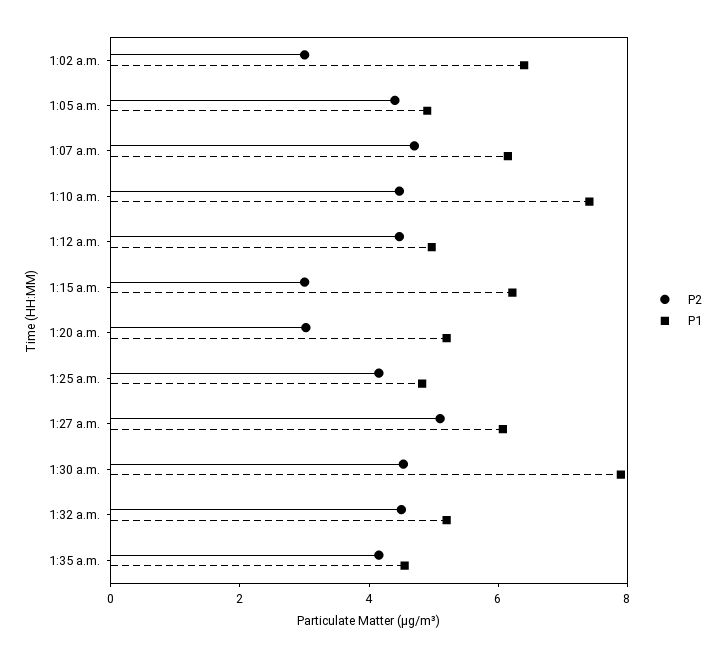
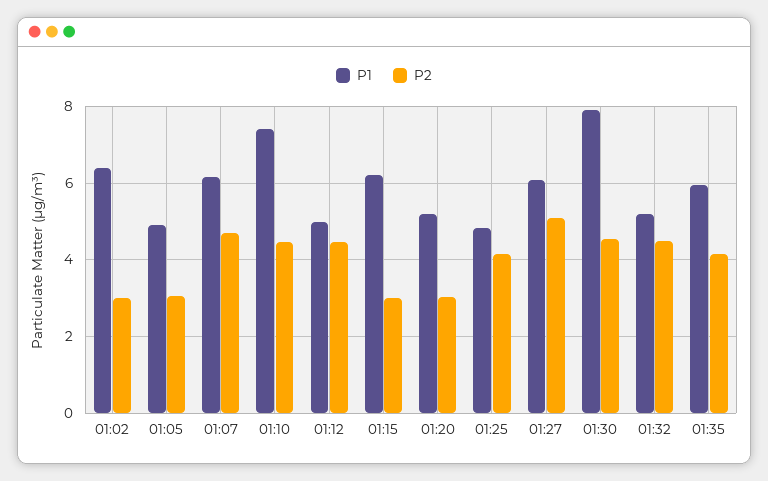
P2, 1:05 a.m.: 4.5 -> 3
P1, 1:35 a.m.: 4.5 -> 6

